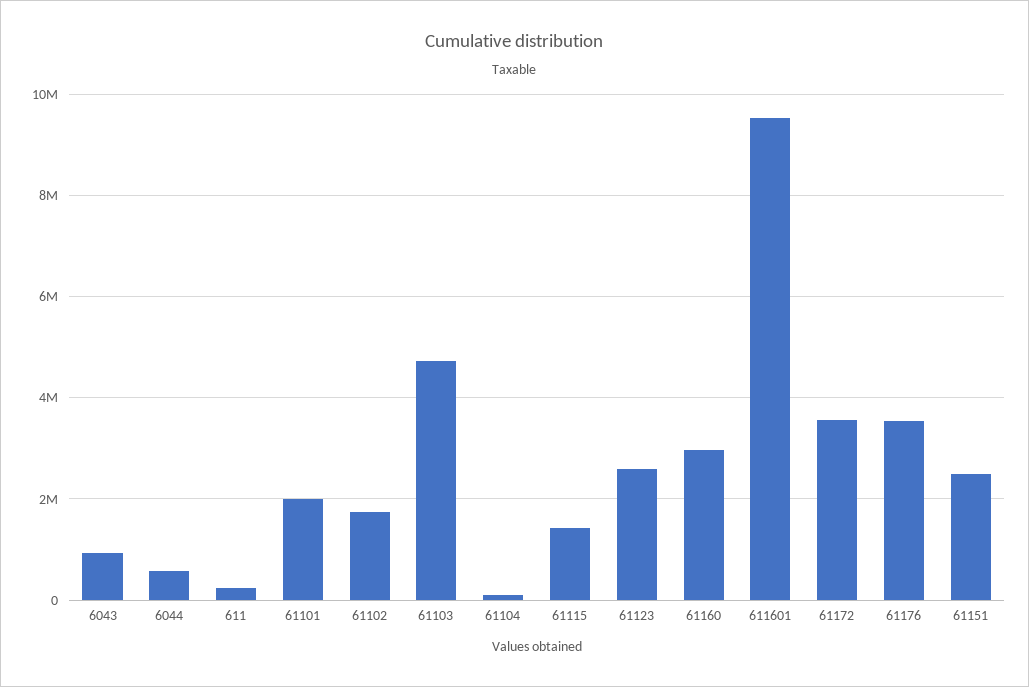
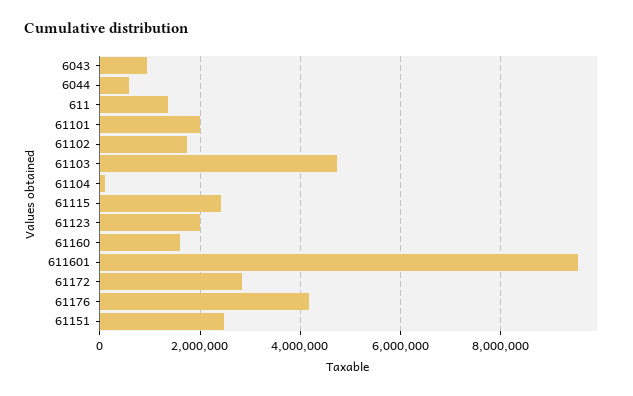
611: 200000 -> 1400000
61115: 1400000 -> 2400000
61123: 2600000 -> 2000000
61160: 3000000 -> 1600000
61172: 3600000 -> 2800000
61176: 3600000 -> 4200000

